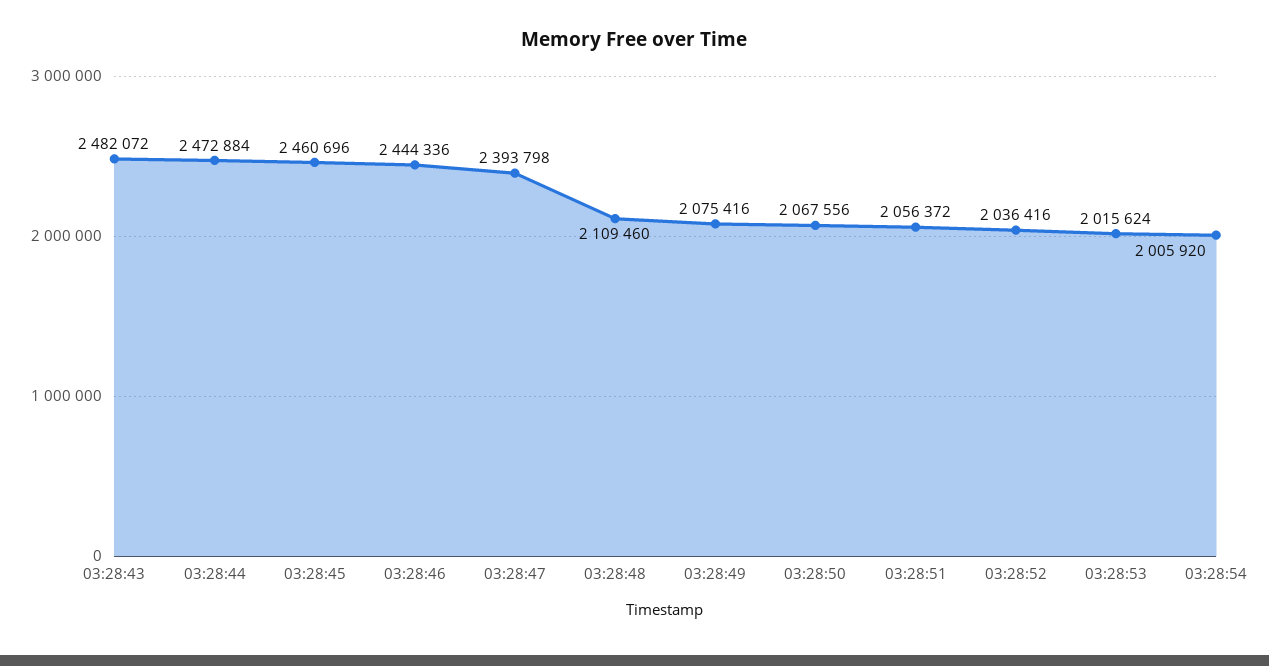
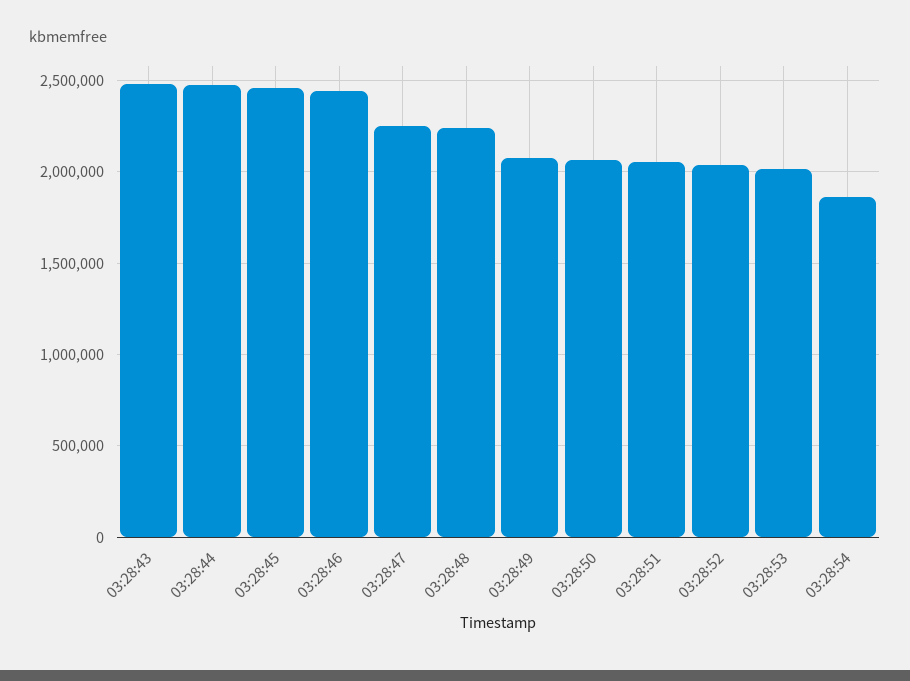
03:28:47: 2393798 -> 2250000
03:28:48: 2109460 -> 2250000
03:28:54: 2005920 -> 1850000

